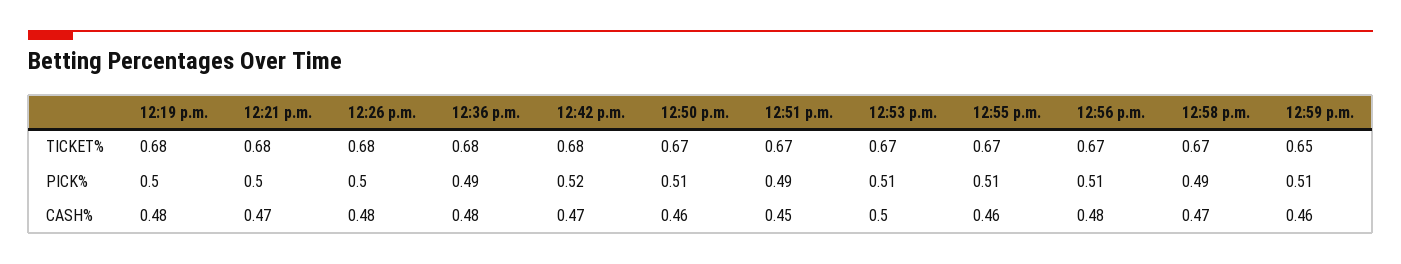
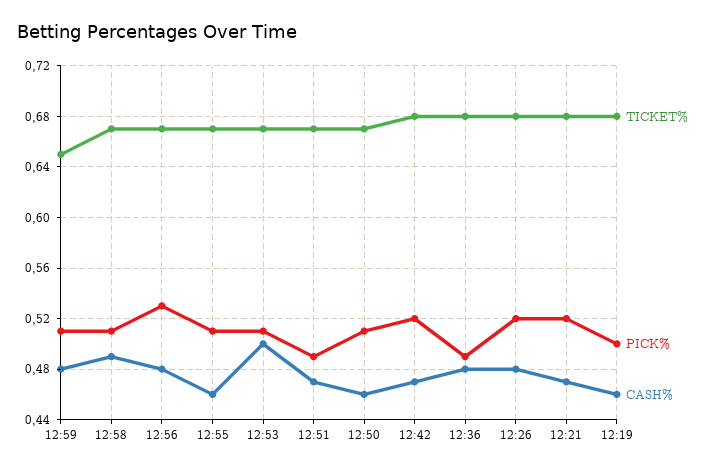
PICK%, 12:21 p.m.: 0.5 -> 0.52
PICK%, 12:26 p.m.: 0.5 -> 0.52
PICK%, 12:56 p.m.: 0.51 -> 0.53
PICK%, 12:58 p.m.: 0.49 -> 0.51
CASH%, 12:19 p.m.: 0.48 -> 0.46
CASH%, 12:51 p.m.: 0.45 -> 0.47
CASH%, 12:58 p.m.: 0.47 -> 0.49
CASH%, 12:59 p.m.: 0.46 -> 0.48

